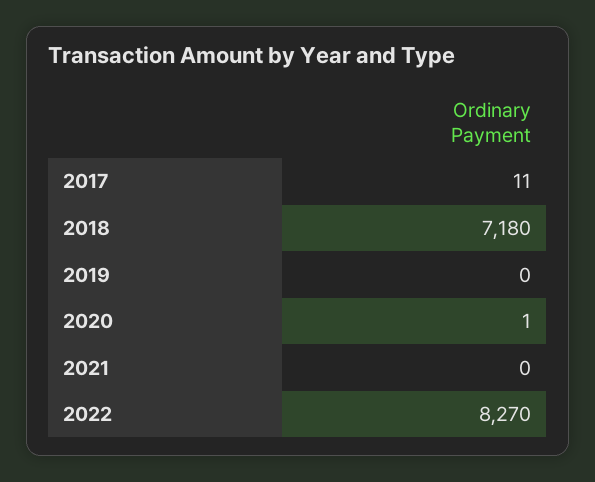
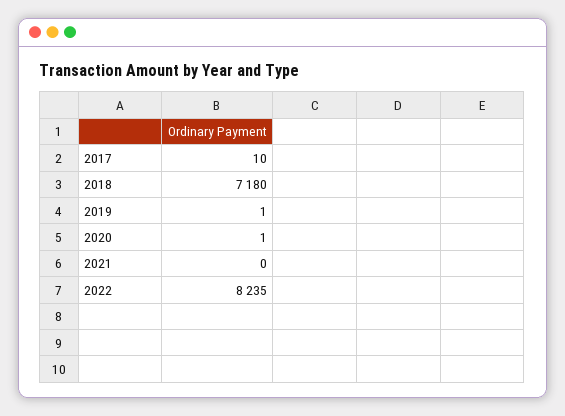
2017: 11 -> 10
2019: 0 -> 1
2022: 8270 -> 8235

